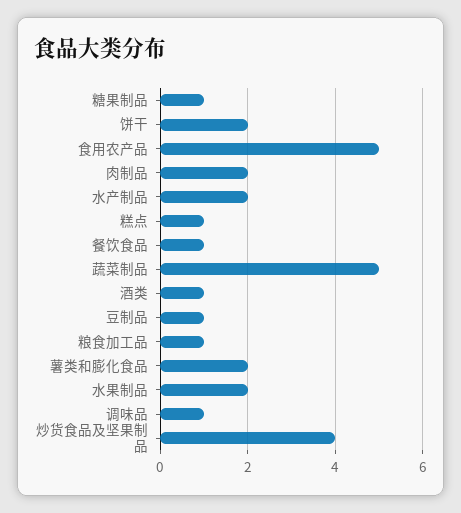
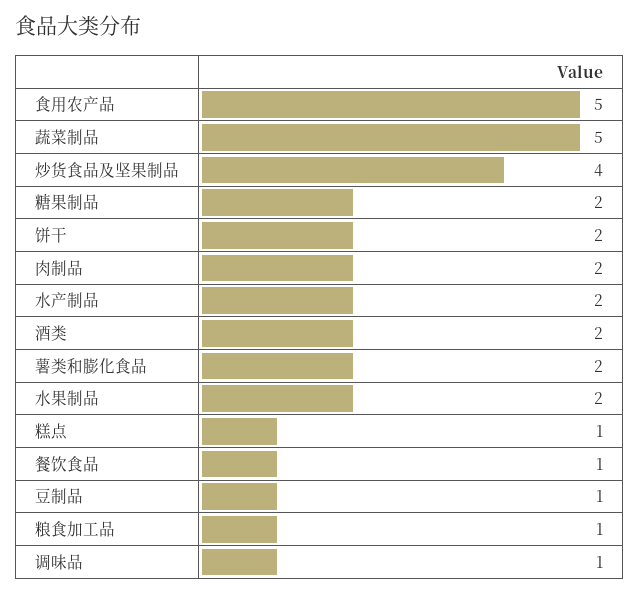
糖果制品: 1 -> 2
酒类: 1 -> 2

